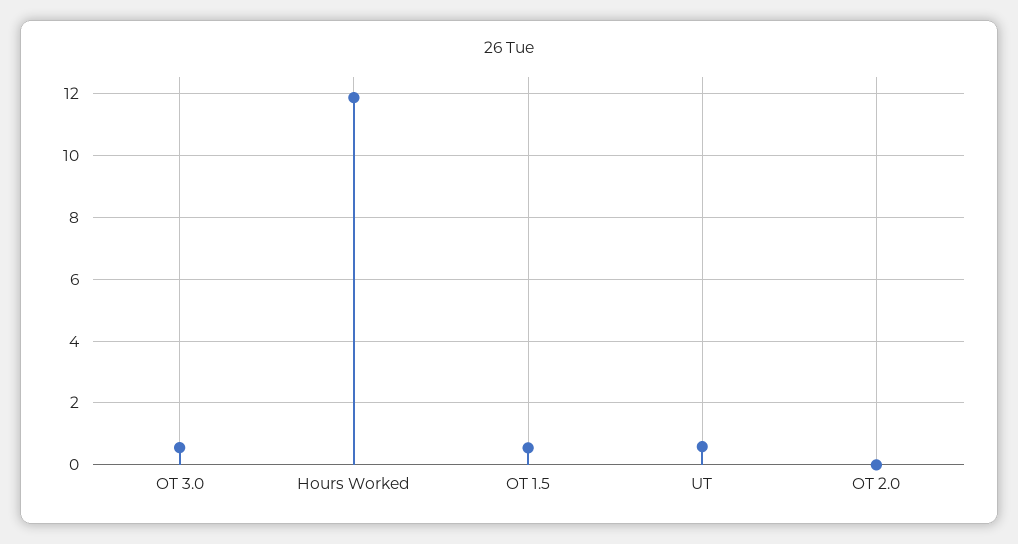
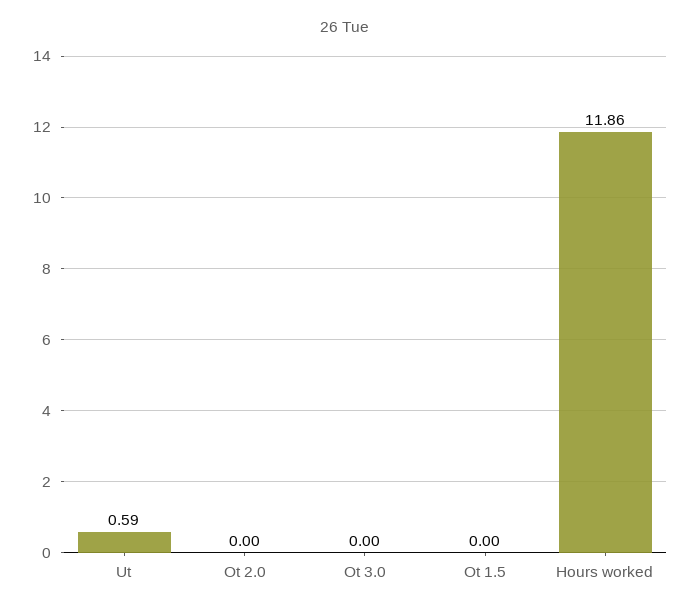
OT 3.0: 0.6 -> 0
OT 1.5: 0.6 -> 0

